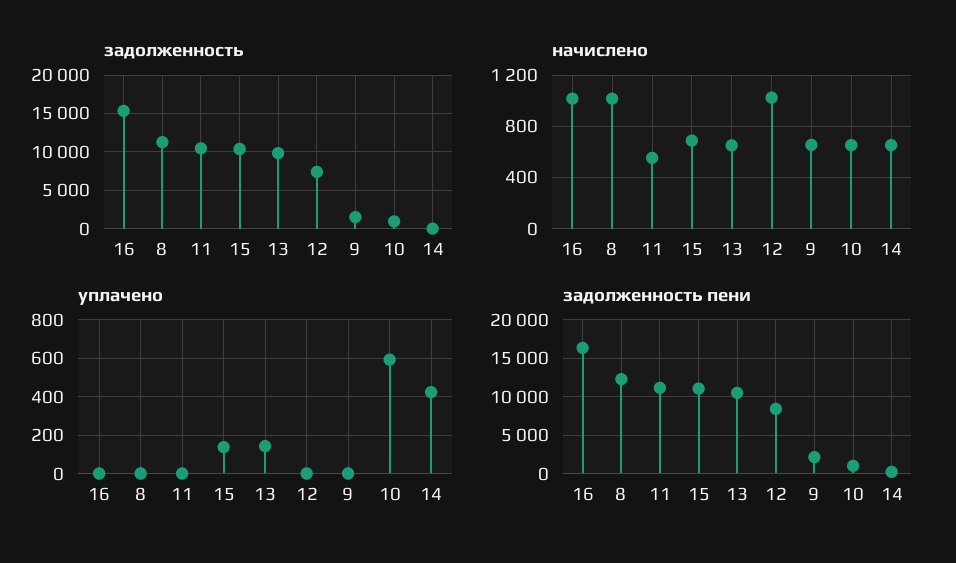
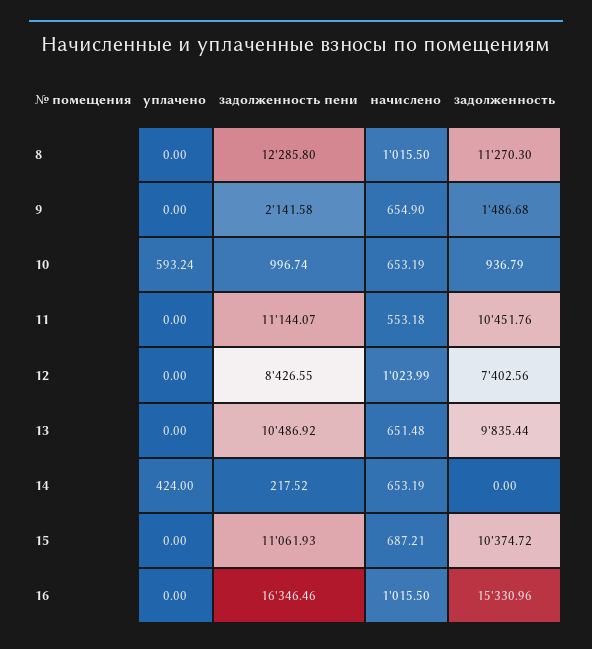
уплачено, 15: 150 -> 0
уплачено, 13: 150 -> 0

